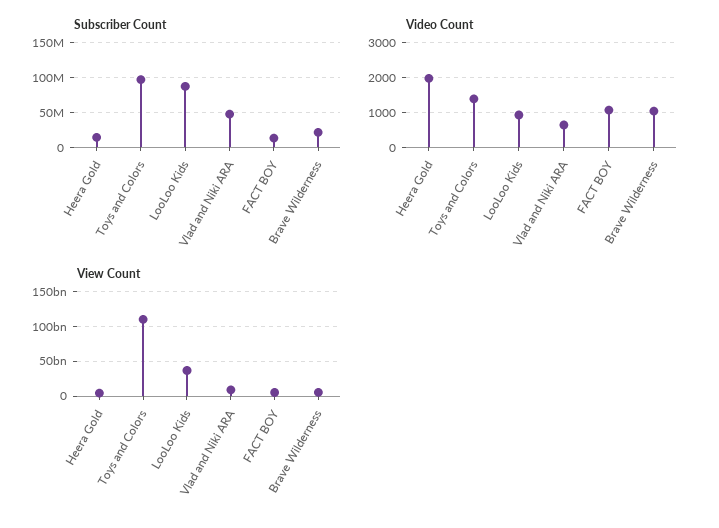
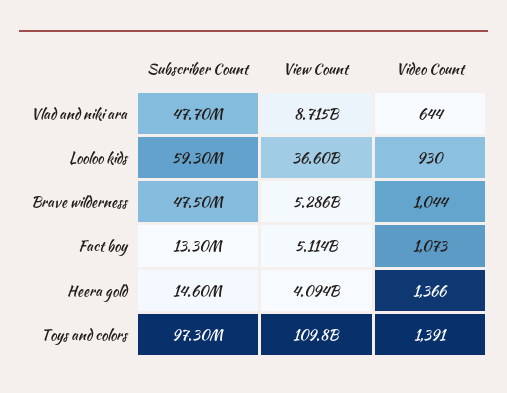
Subscriber Count, LooLoo Kids: 90000000 -> 59300000
Subscriber Count, Brave Wilderness: 20000000 -> 47500000
Video Count, Heera Gold: 2000 -> 1366

